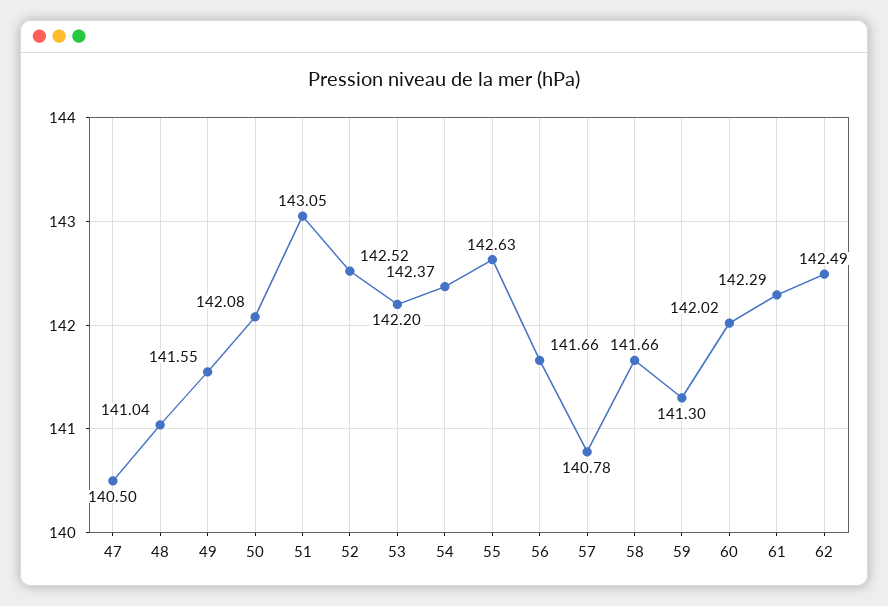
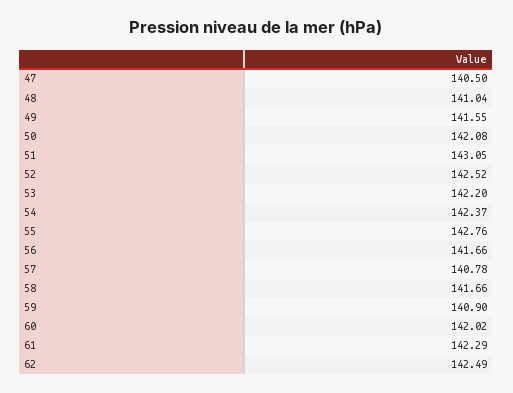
55: 142.63 -> 142.76
59: 141.3 -> 140.9

